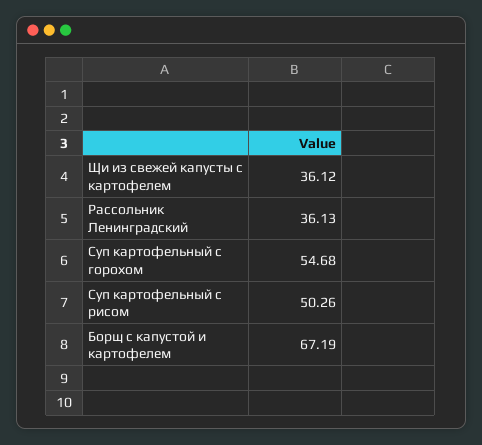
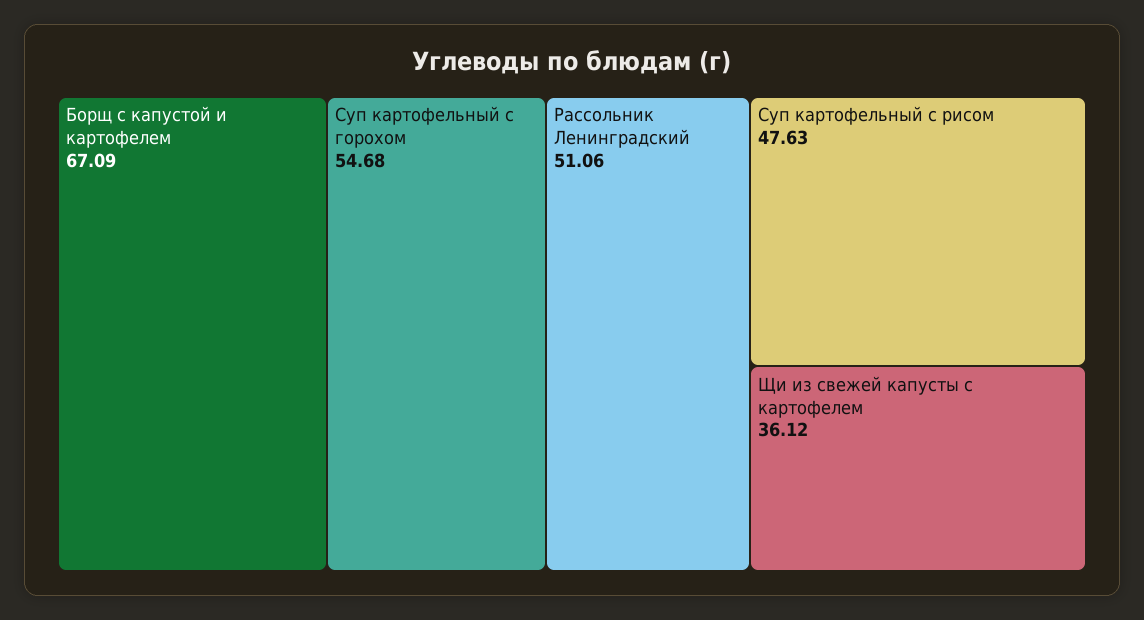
Рассольник Ленинградский: 36.13 -> 51.06
Суп картофельный с рисом: 50.26 -> 47.63
Борщ с капустой и картофелем: 67.19 -> 67.09

